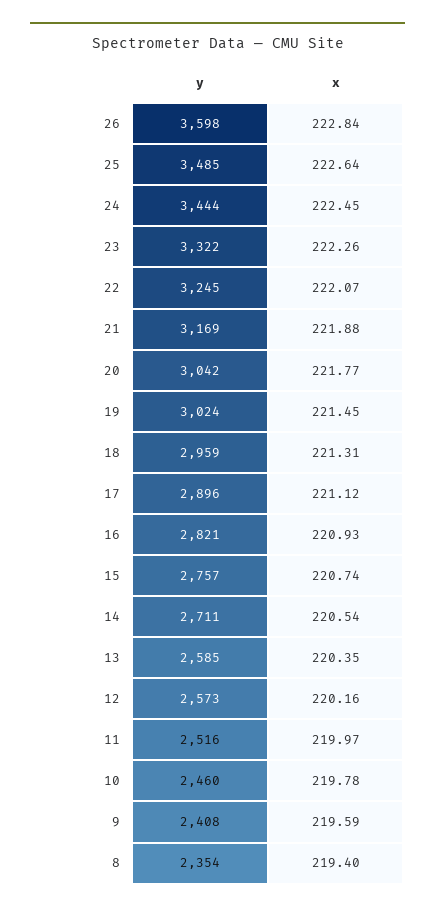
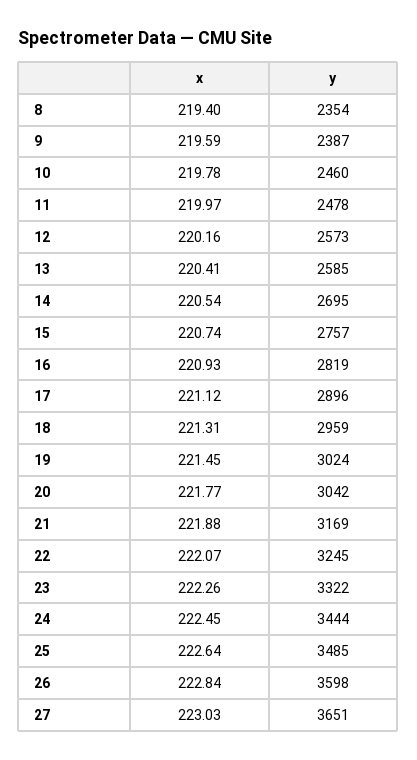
y, 16: 2821 -> 2819
y, 14: 2711 -> 2695
x, 13: 220.35 -> 220.41
y, 11: 2516 -> 2478
y, 9: 2408 -> 2387
x, 27: none -> 223.03
y, 27: none -> 3651

